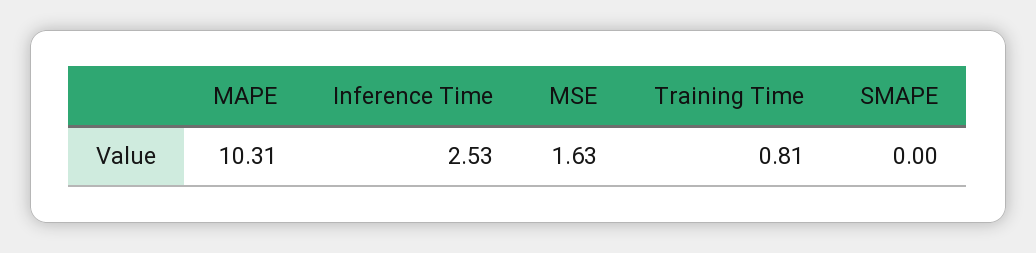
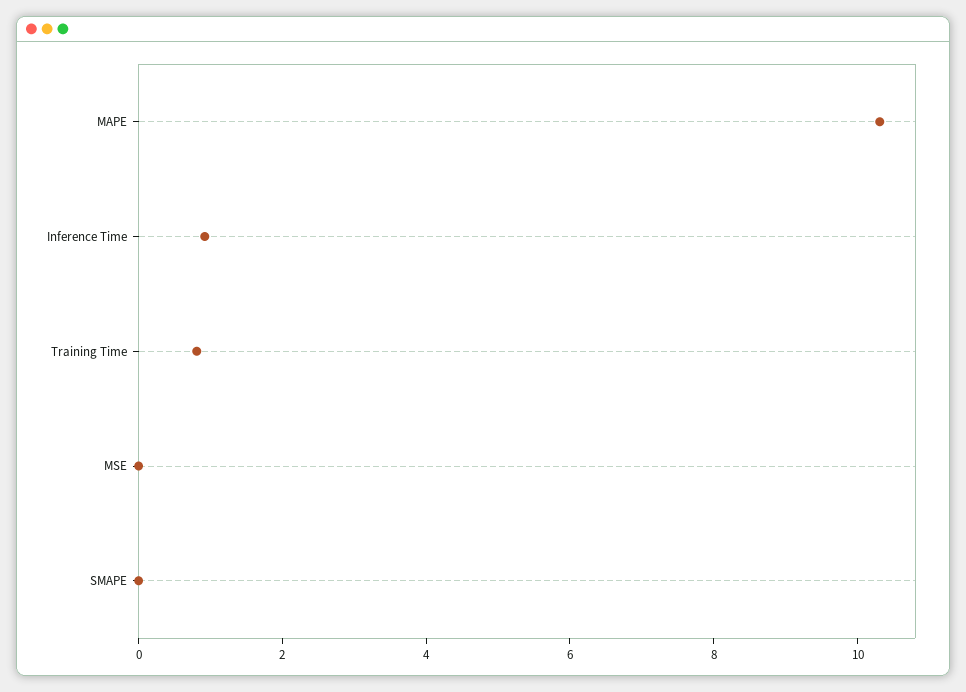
Inference Time: 2.53 -> 1
MSE: 1.63 -> 0

